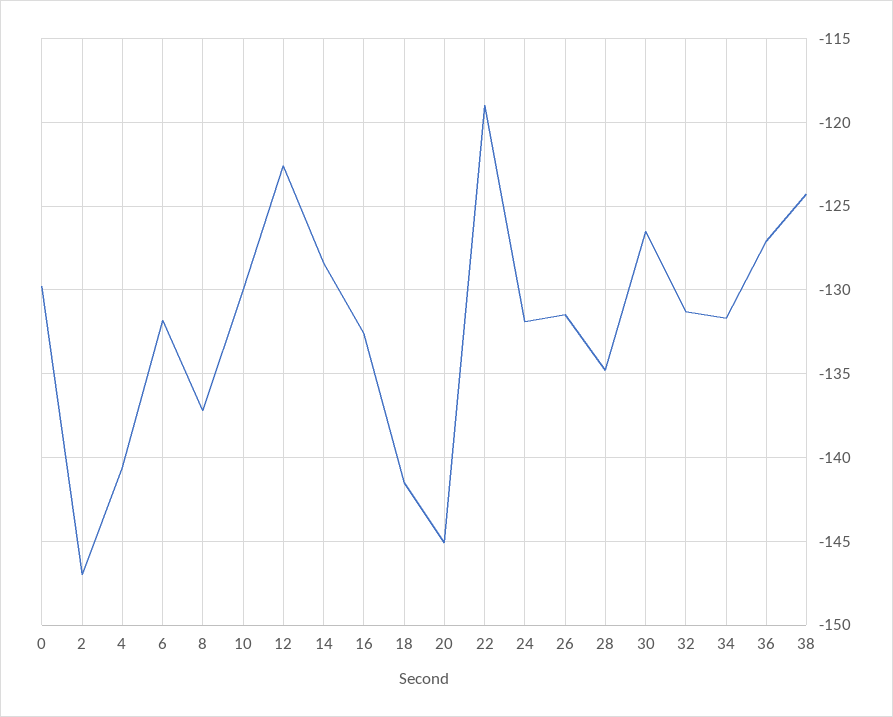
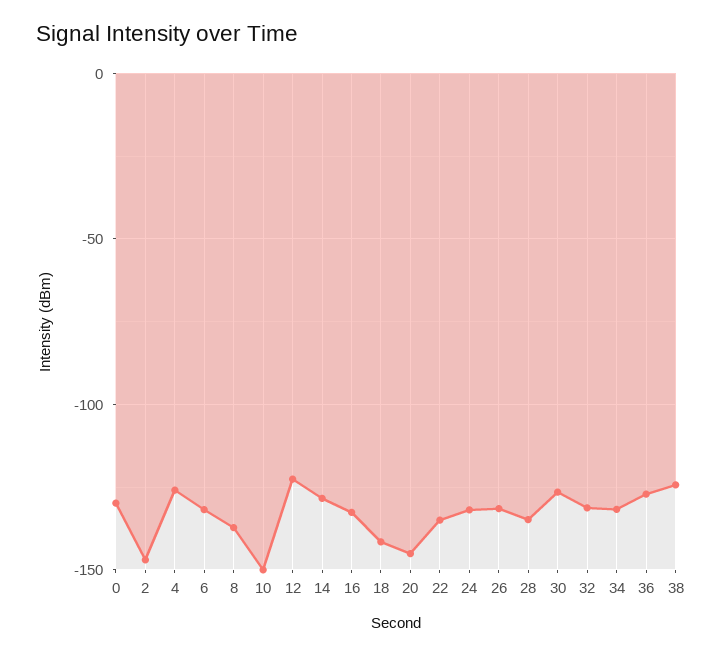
4: -140.5 -> -125
10: -130 -> -150
22: -119 -> -135

